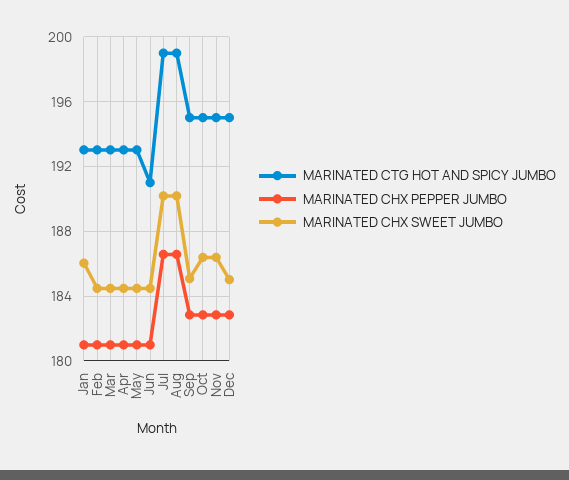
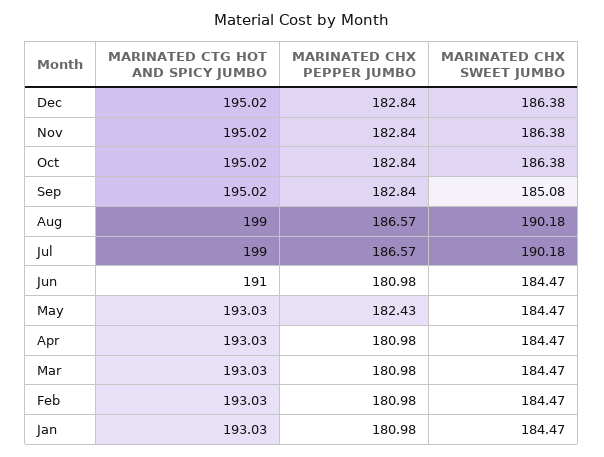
MARINATED CHX SWEET JUMBO, Jan: 186 -> 184.47
MARINATED CHX PEPPER JUMBO, May: 181 -> 182.43
MARINATED CHX SWEET JUMBO, Dec: 185 -> 186.38

